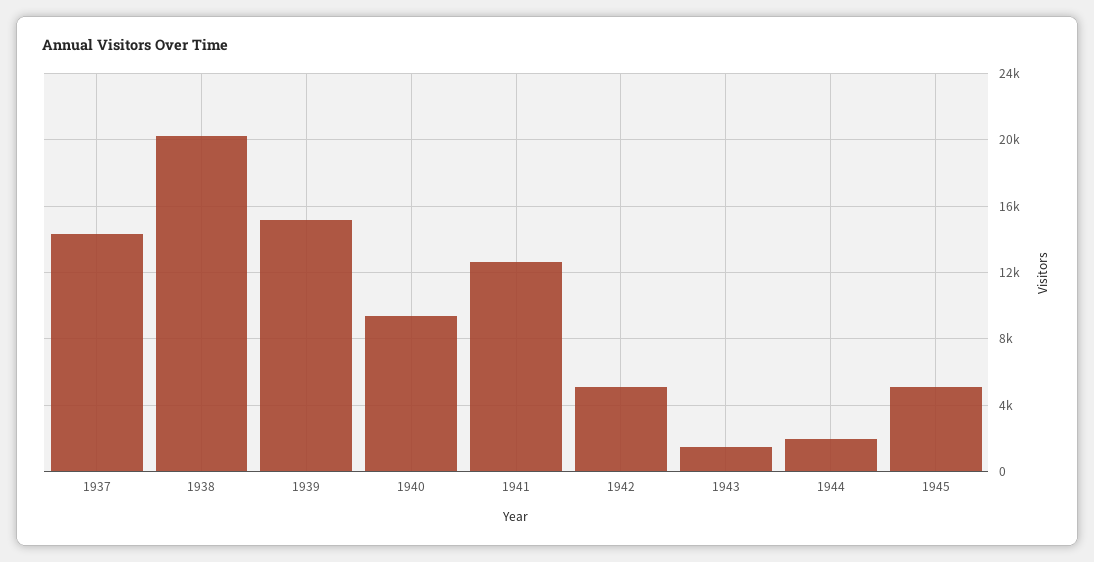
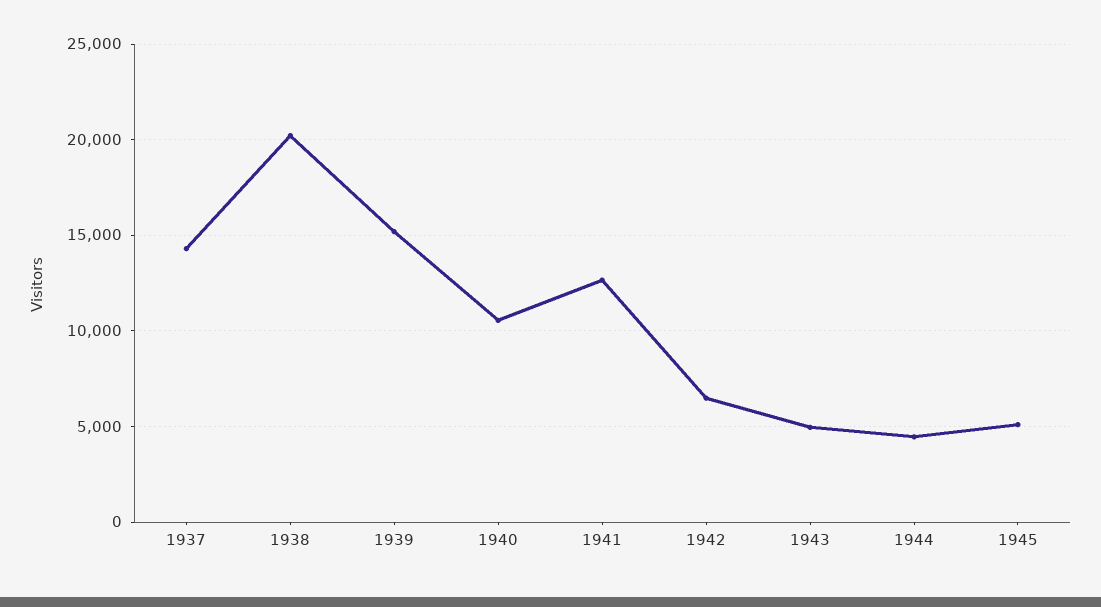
1940: 9500 -> 10500
1942: 5000 -> 6500
1943: 1500 -> 5000
1944: 2000 -> 4500

